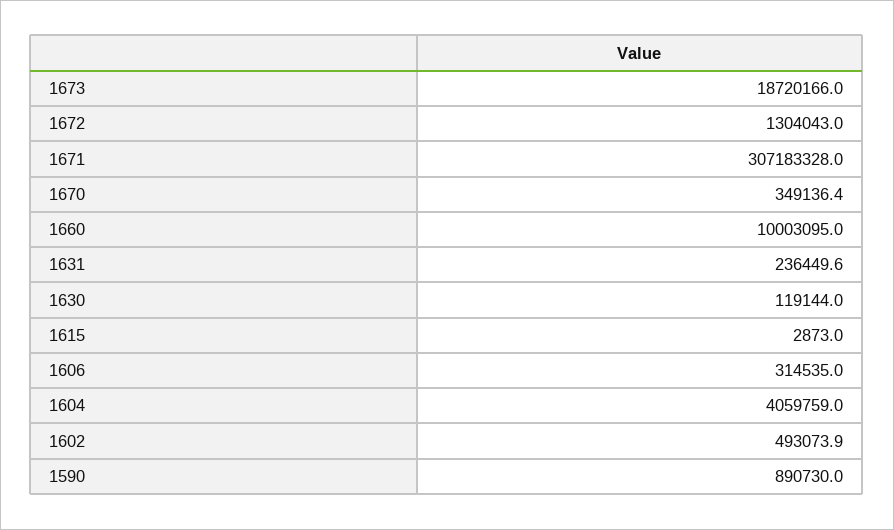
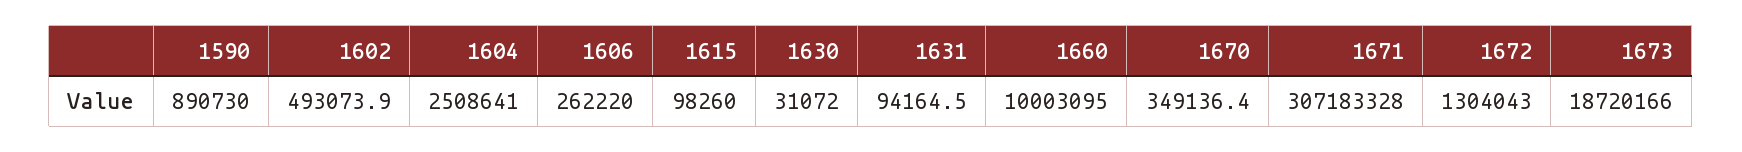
1631: 236449.6 -> 94164.5
1630: 119144 -> 31072
1615: 2873 -> 98260
1606: 314535 -> 262220
1604: 4059759 -> 2508641

